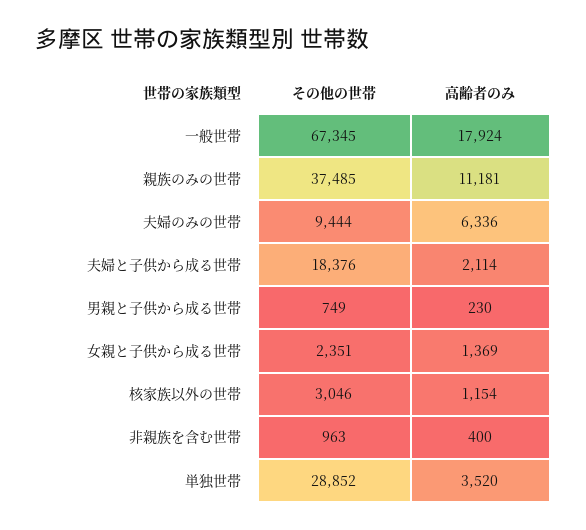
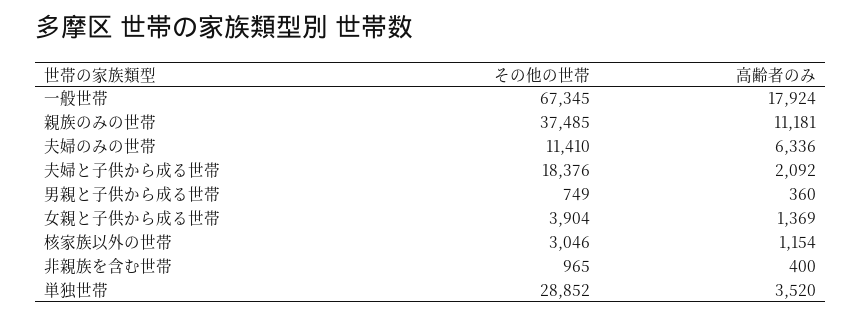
その他の世帯, 夫婦のみの世帯: 9444 -> 11410
高齢者のみ, 夫婦と子供から成る世帯: 2114 -> 2092
高齢者のみ, 男親と子供から成る世帯: 230 -> 360
その他の世帯, 女親と子供から成る世帯: 2351 -> 3904
その他の世帯, 非親族を含む世帯: 963 -> 965

